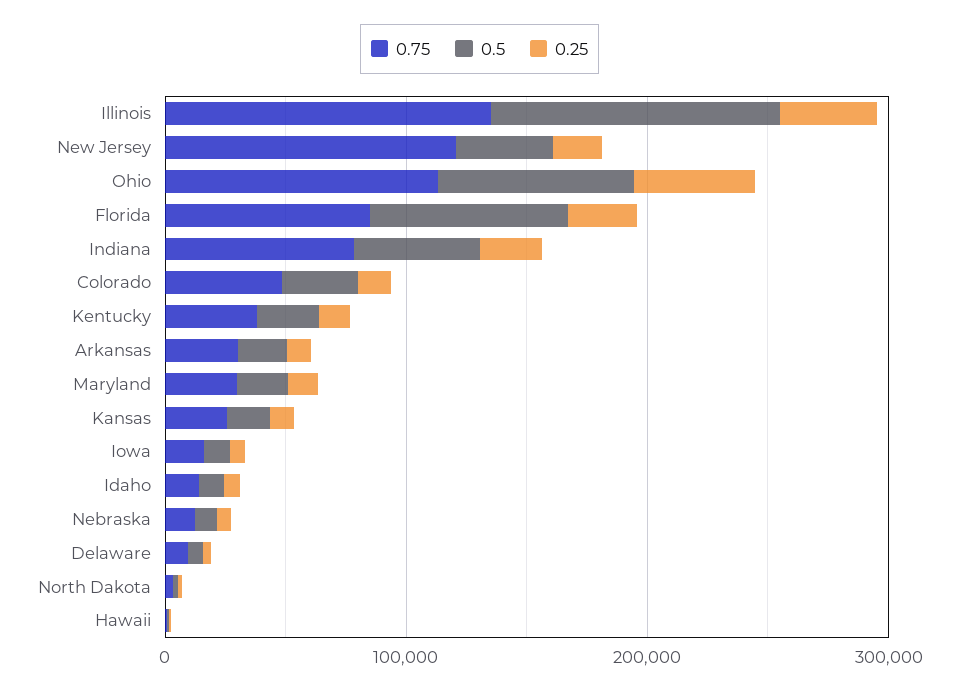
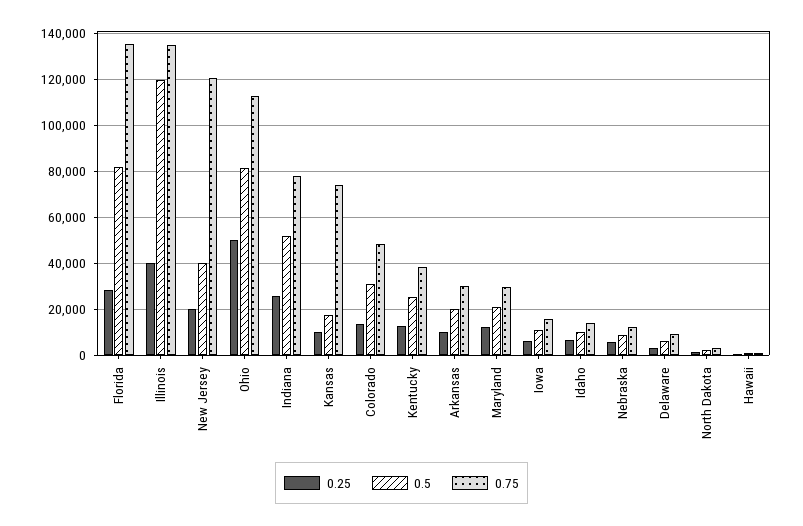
0.75, Florida: 80000 -> 135000
0.75, Kansas: 20000 -> 75000

